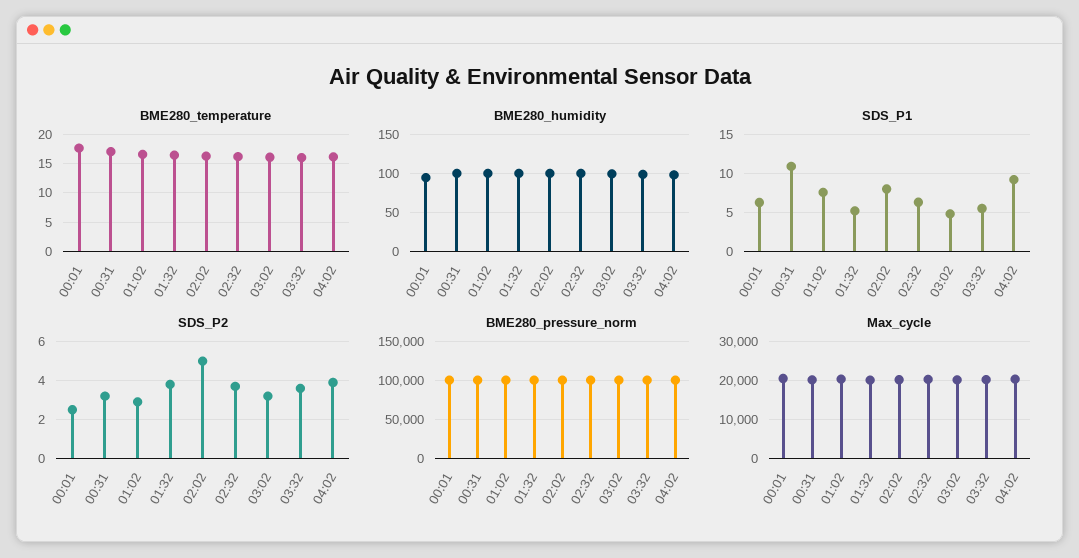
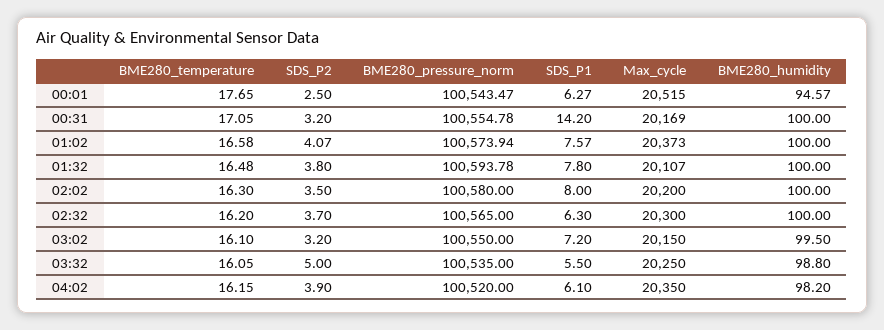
SDS_P1, 00:31: 11 -> 14.2
SDS_P1, 01:32: 5 -> 7.8
SDS_P1, 03:02: 5 -> 7.2
SDS_P1, 04:02: 9 -> 6.1
SDS_P2, 01:02: 3 -> 4.07
SDS_P2, 02:02: 5 -> 3.5
SDS_P2, 03:32: 3.5 -> 5

